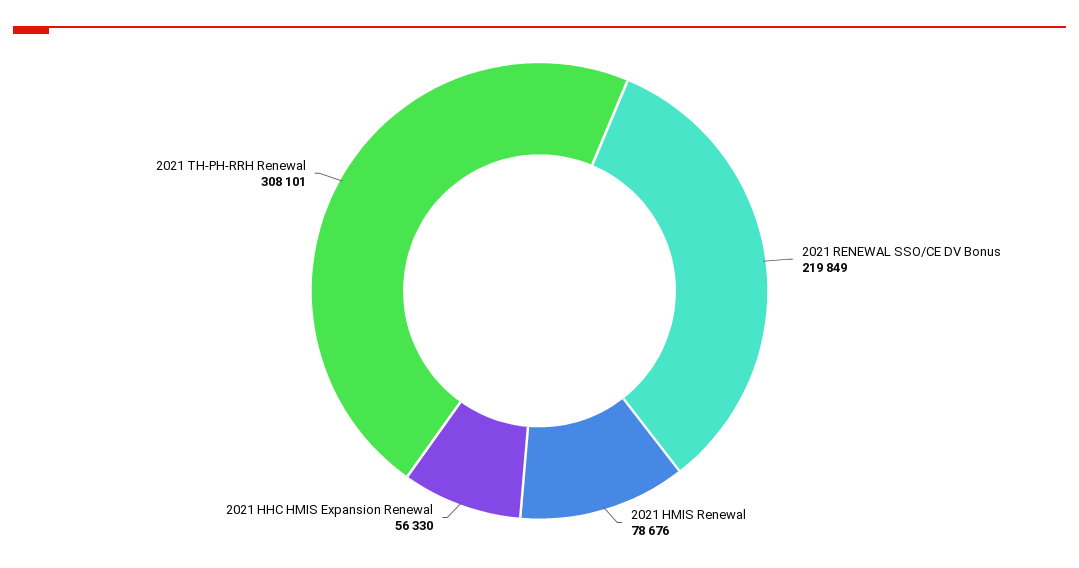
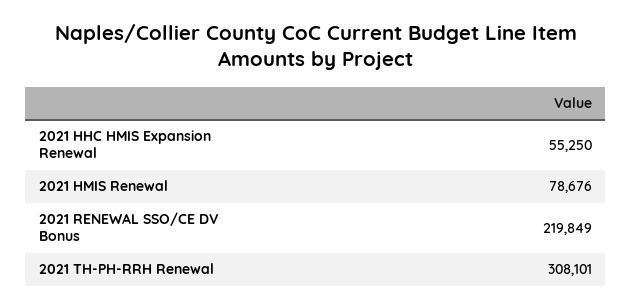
2021 HHC HMIS Expansion Renewal: 56330 -> 55250

